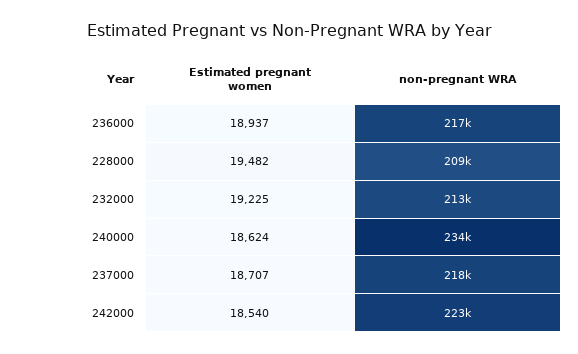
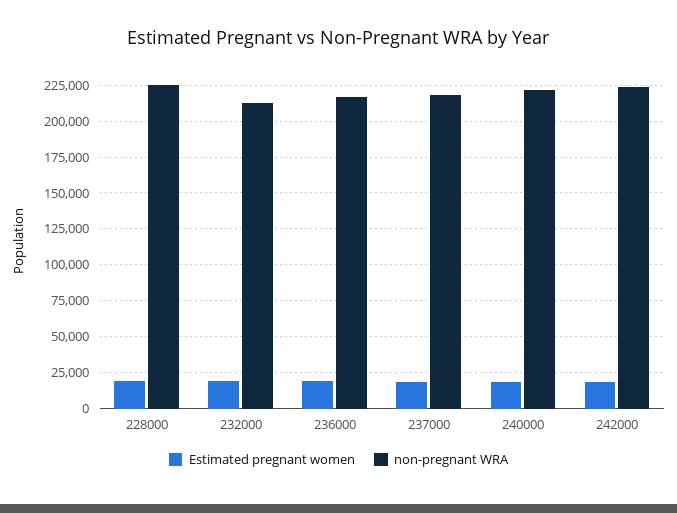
non-pregnant WRA, 228000: 209000 -> 225000
non-pregnant WRA, 240000: 234000 -> 220000

